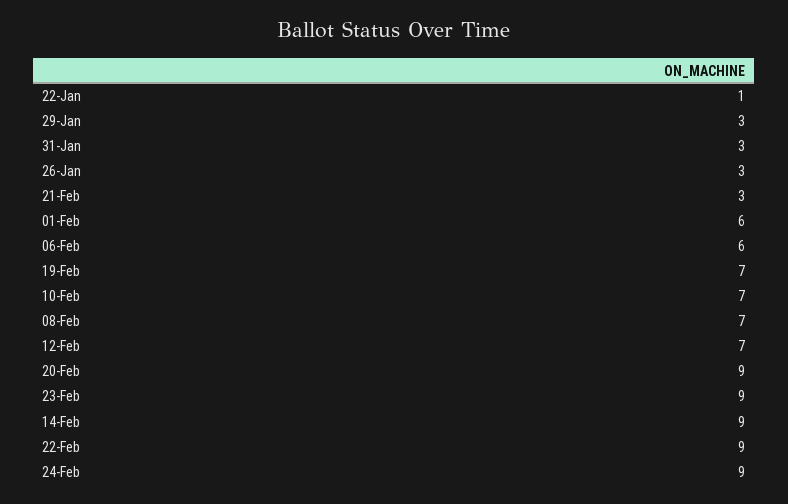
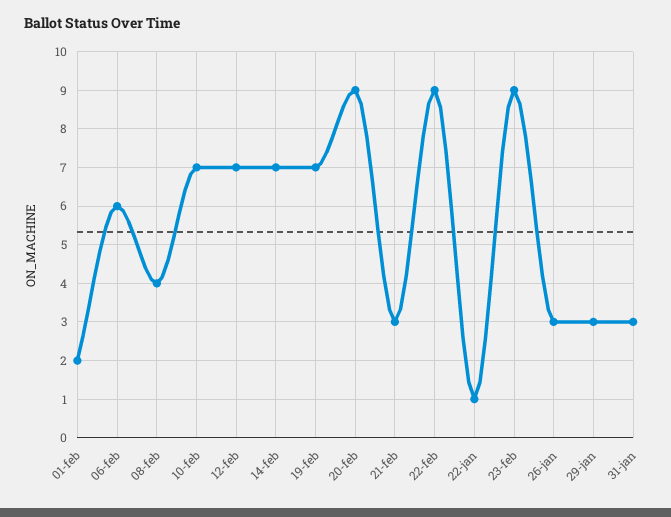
01-Feb: 6 -> 2
08-Feb: 7 -> 4
14-Feb: 9 -> 7
24-Feb: 9 -> none

